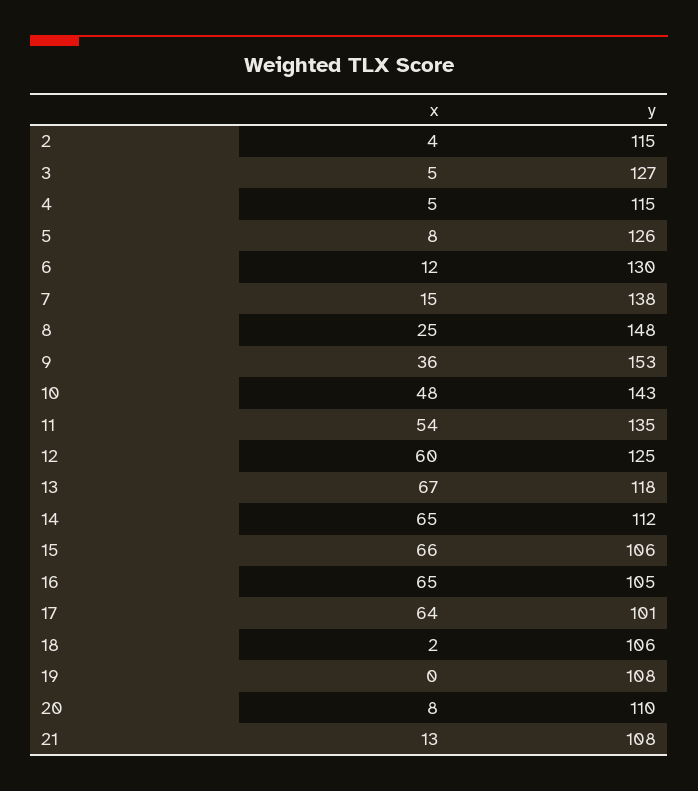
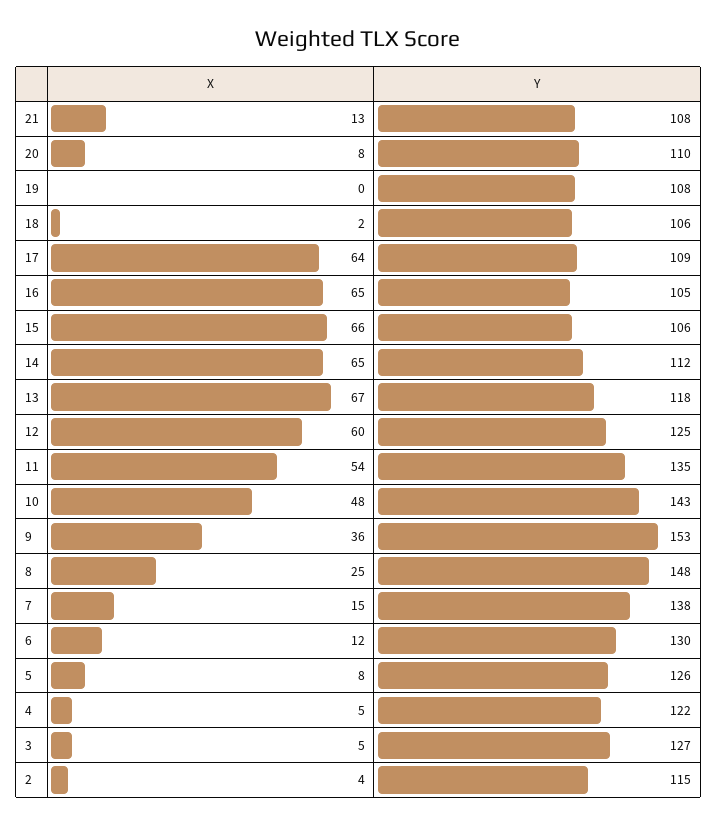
y, 4: 115 -> 122
y, 17: 101 -> 109

